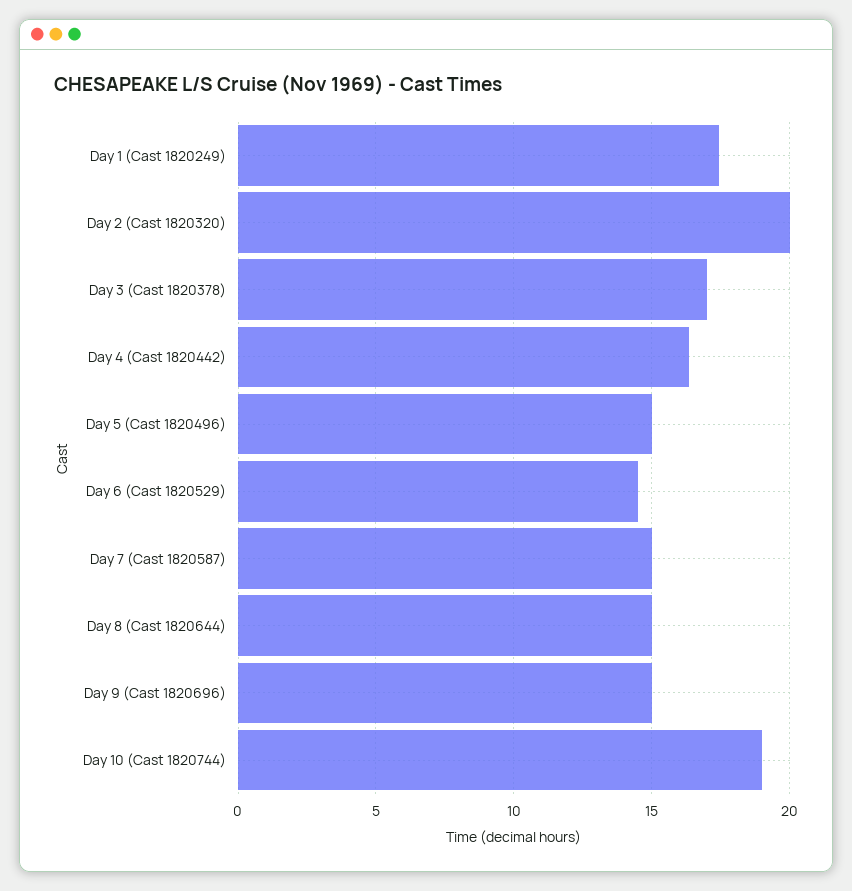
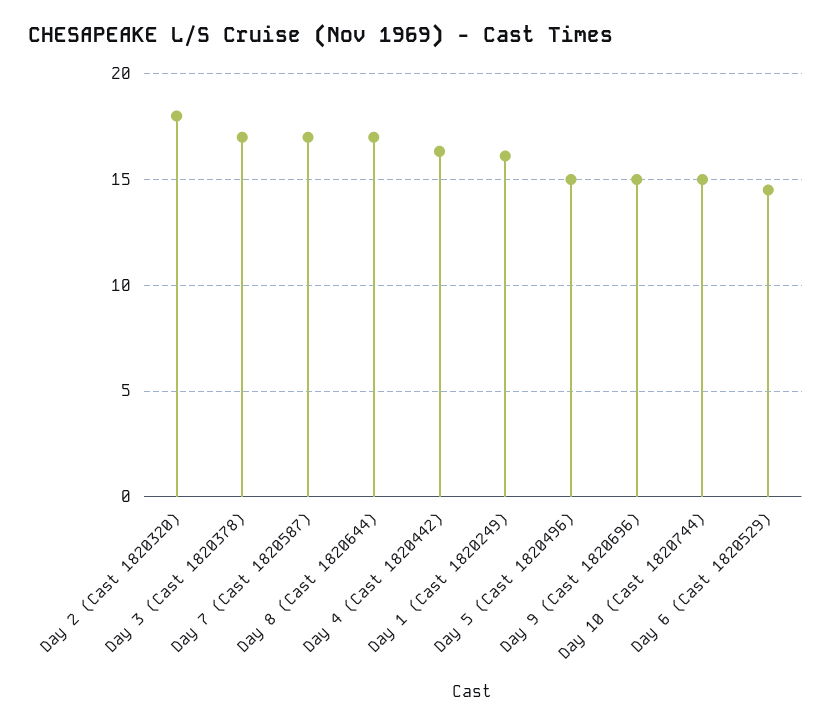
Day 1 (Cast 1820249): 17.5 -> 16
Day 2 (Cast 1820320): 20 -> 18
Day 7 (Cast 1820587): 15 -> 17
Day 8 (Cast 1820644): 15 -> 17
Day 10 (Cast 1820744): 19 -> 15

